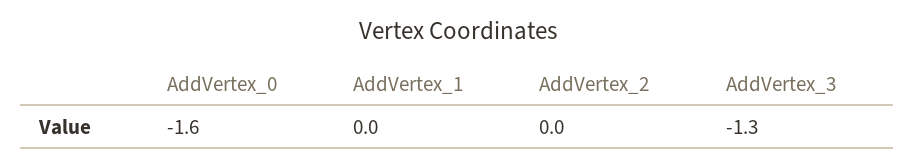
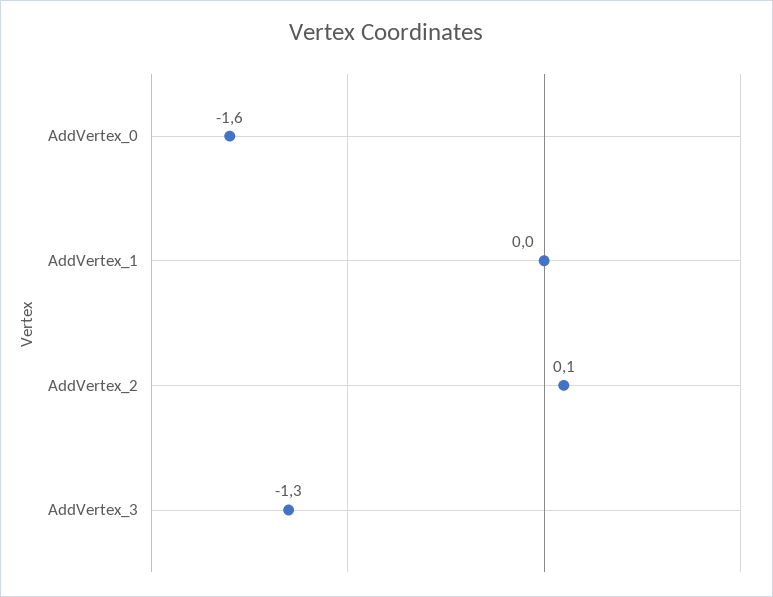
AddVertex_2: 0 -> 0.1

